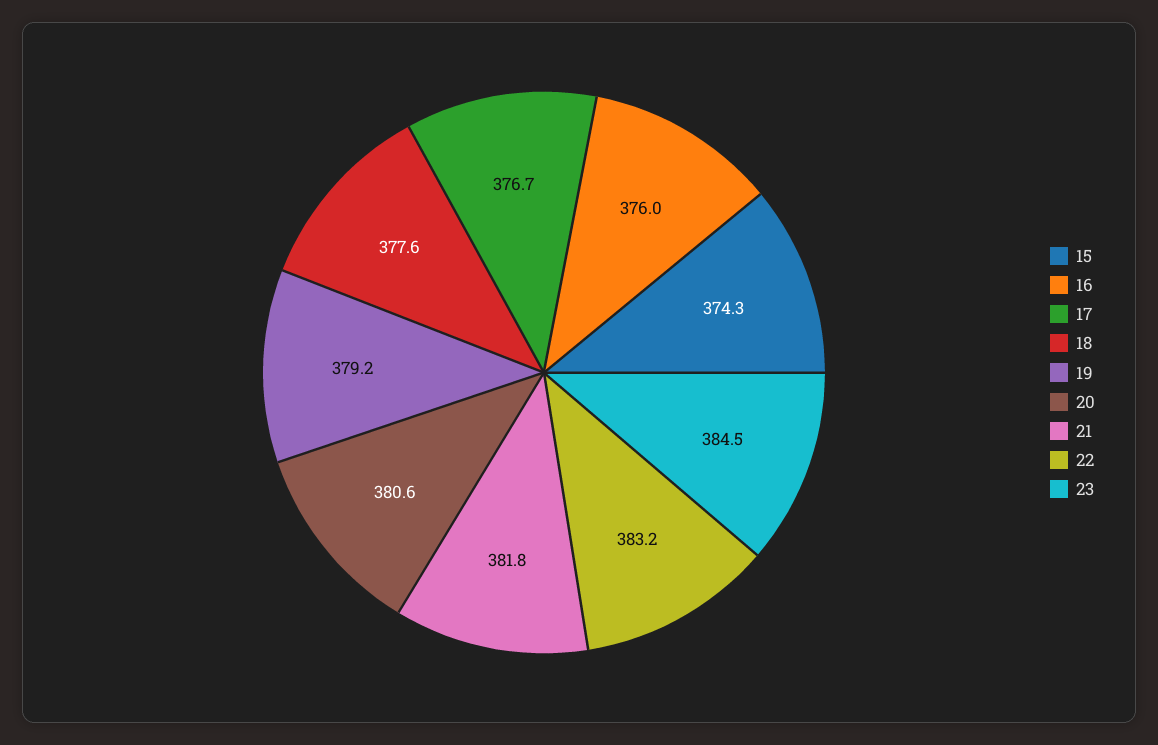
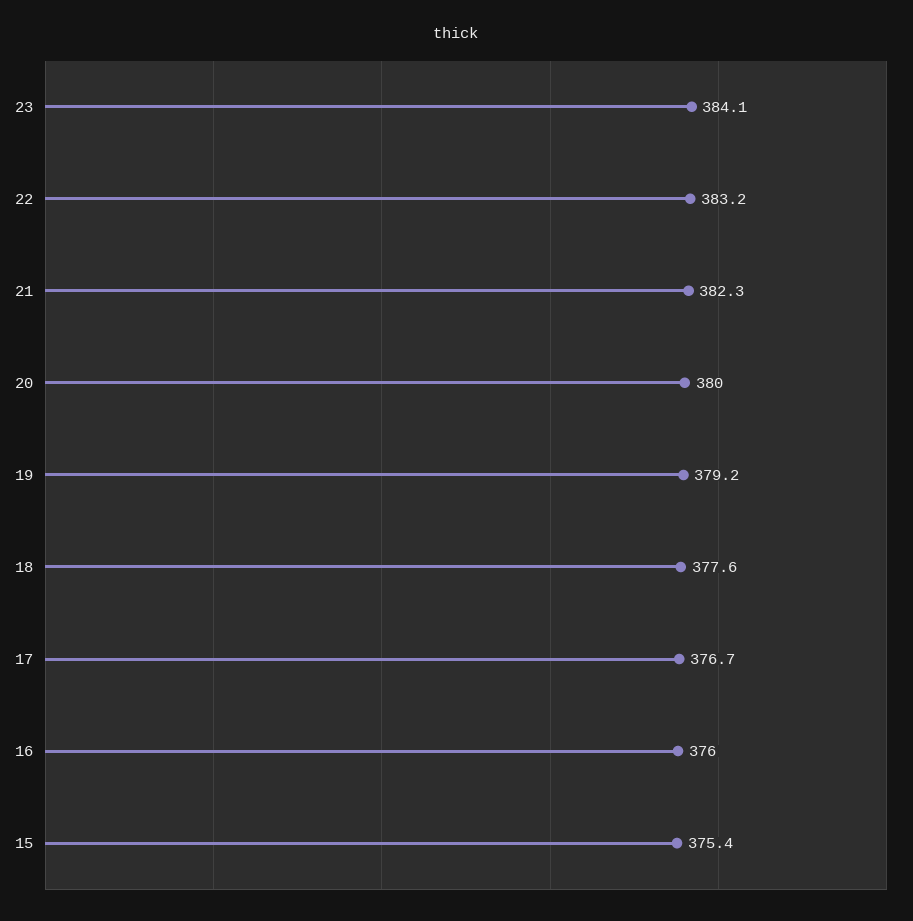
15: 374.3 -> 375.4
20: 380.6 -> 380
21: 381.8 -> 382.3
23: 384.5 -> 384.1

